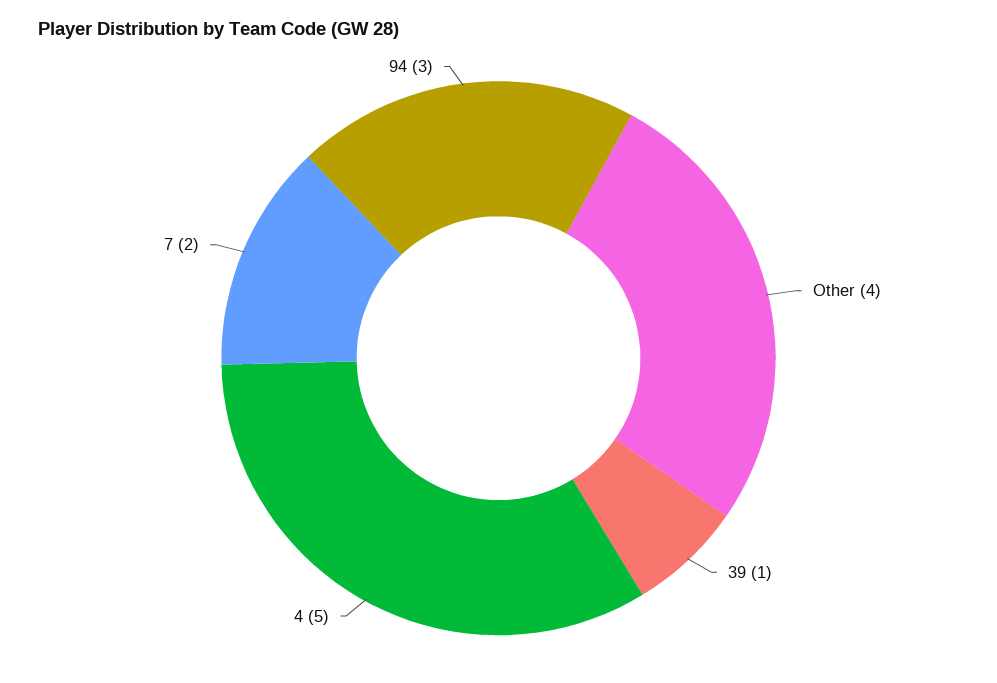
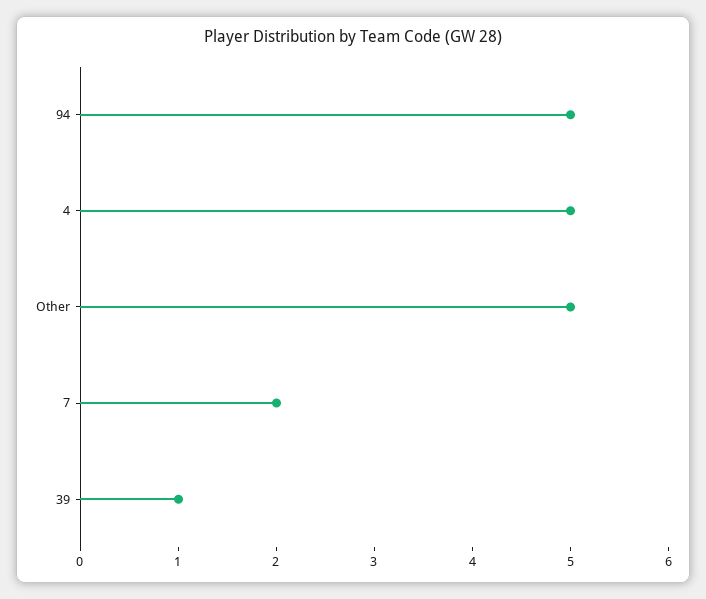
Other: 4 -> 5
94: 3 -> 5

